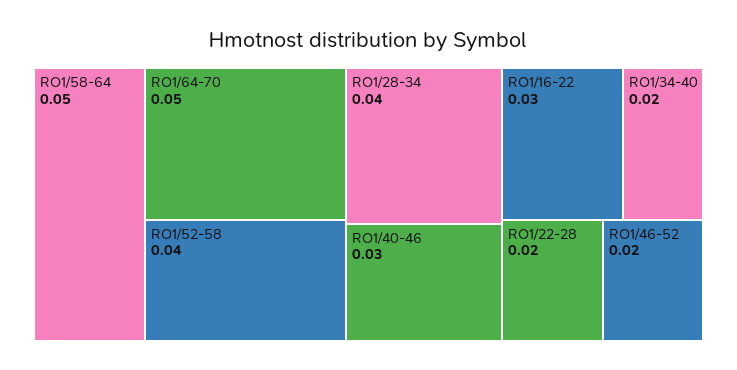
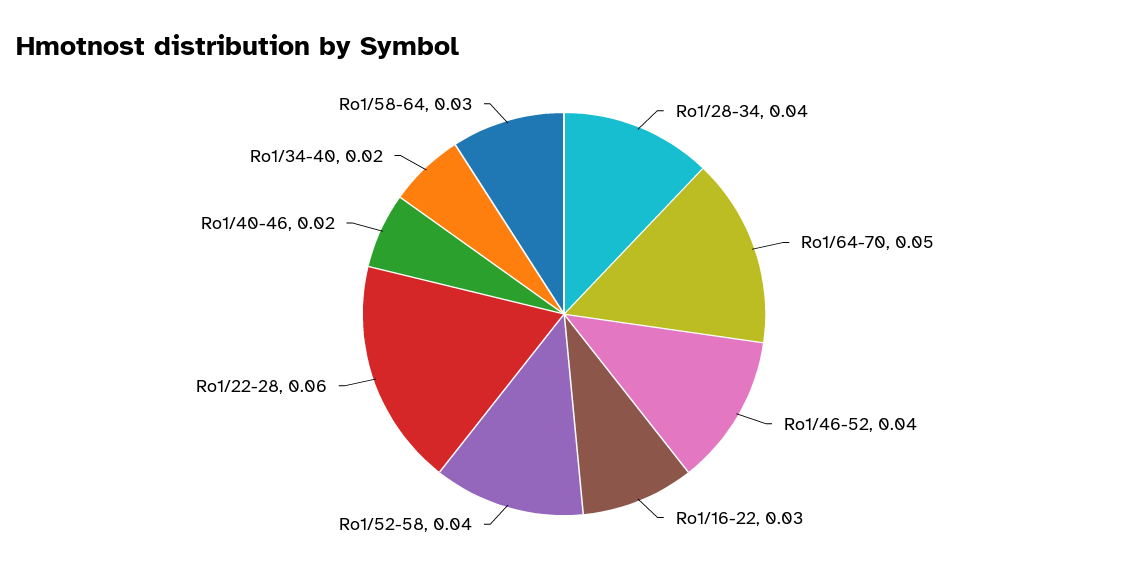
RO1/58-64: 0.05 -> 0.03
RO1/40-46: 0.03 -> 0.02
RO1/22-28: 0.02 -> 0.06
RO1/46-52: 0.02 -> 0.04

